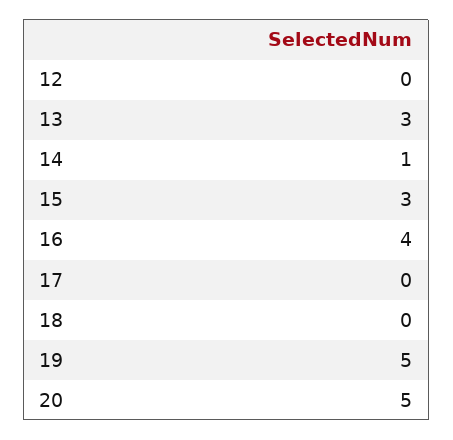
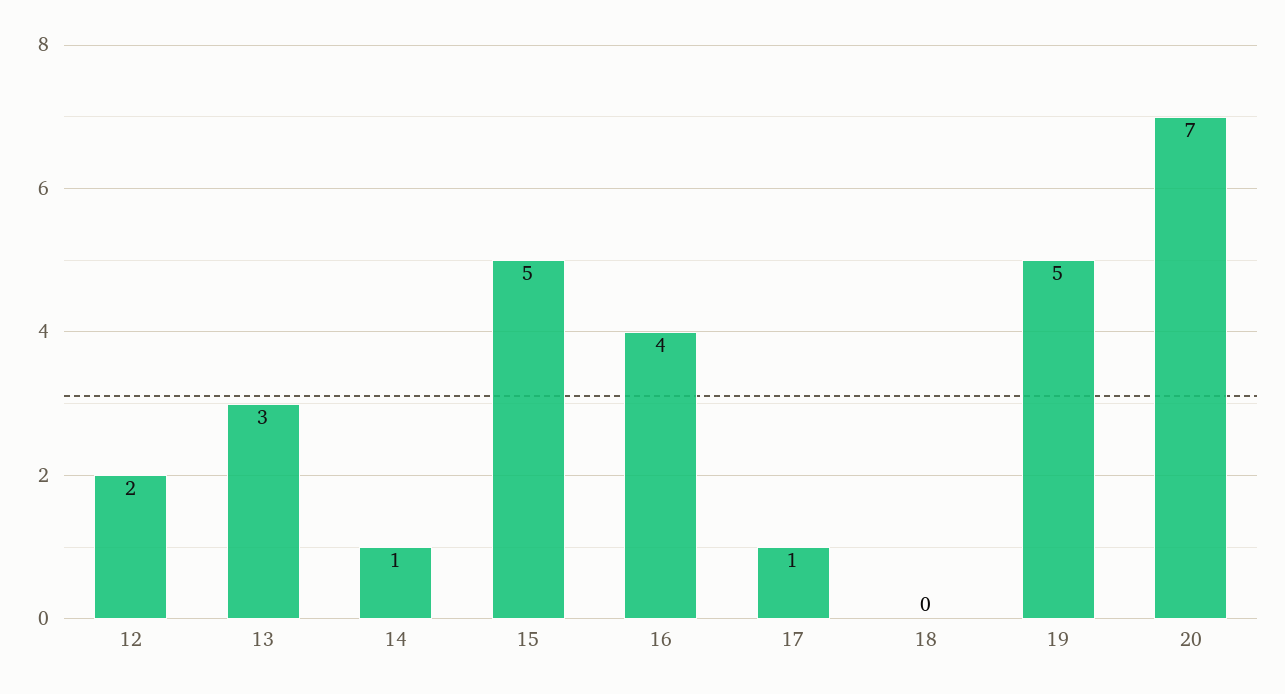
12: 0 -> 2
15: 3 -> 5
17: 0 -> 1
20: 5 -> 7

